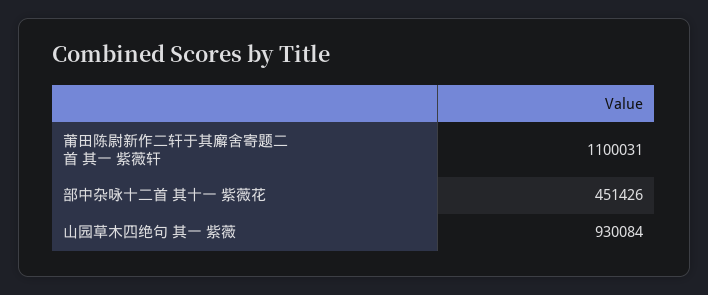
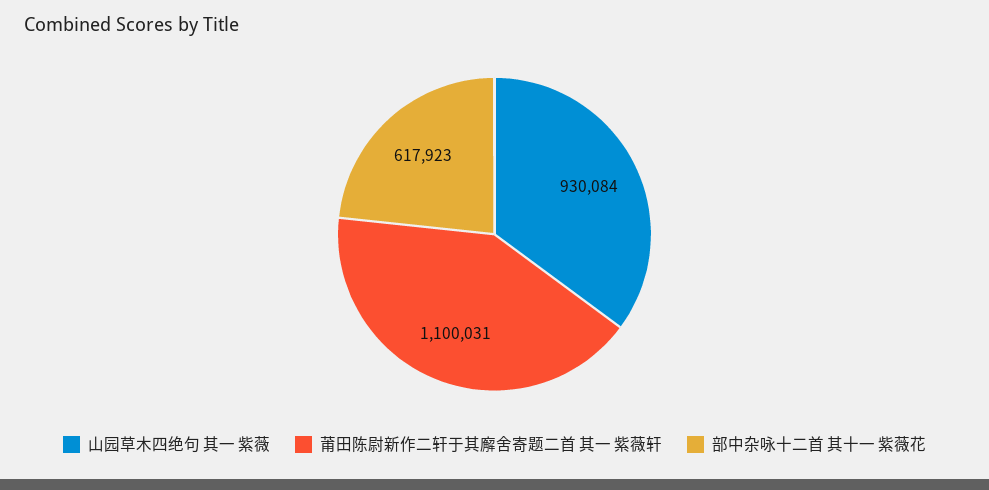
部中杂咏十二首 其十一 紫薇花: 451426 -> 617923

